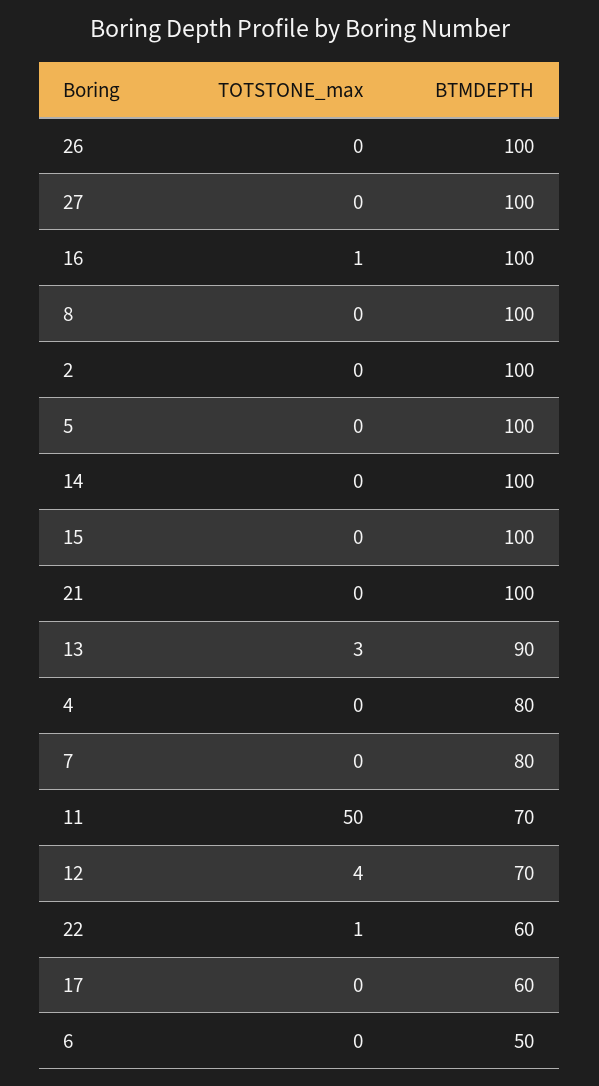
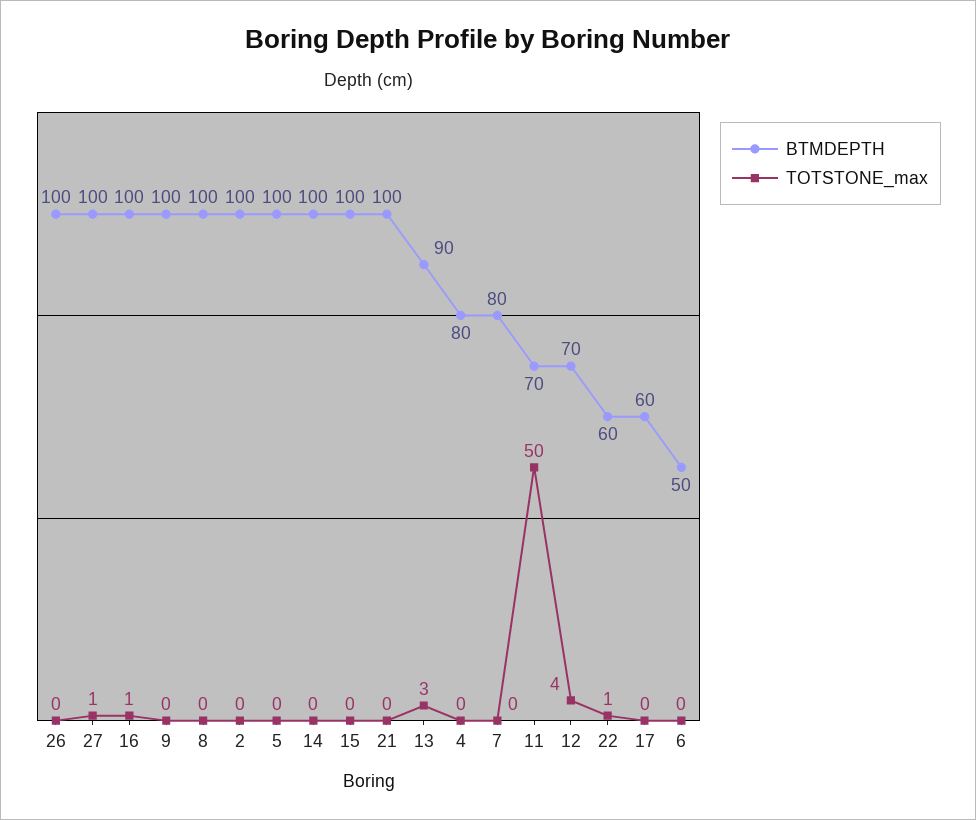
TOTSTONE_max, 27: 0 -> 1
BTMDEPTH, 9: none -> 100
TOTSTONE_max, 9: none -> 0

